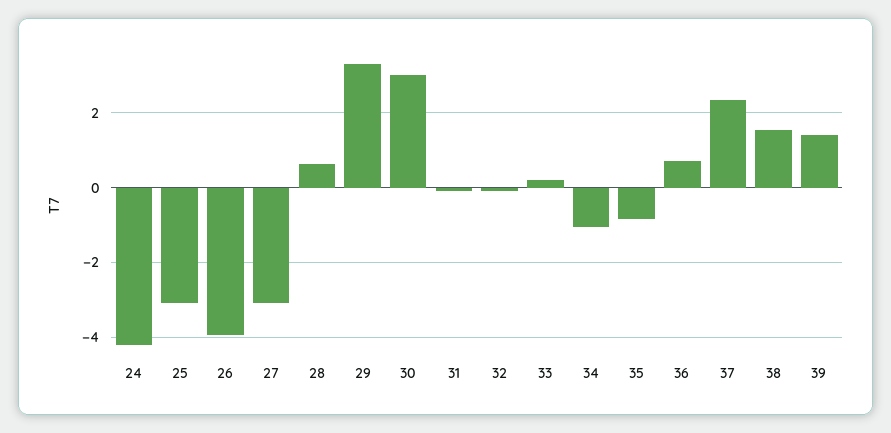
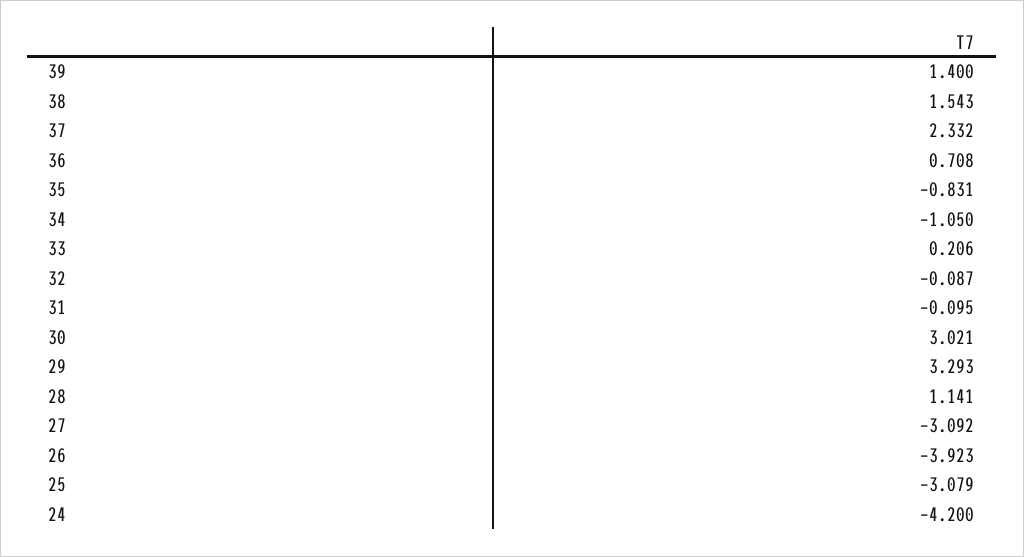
28: 0.6 -> 1.141

